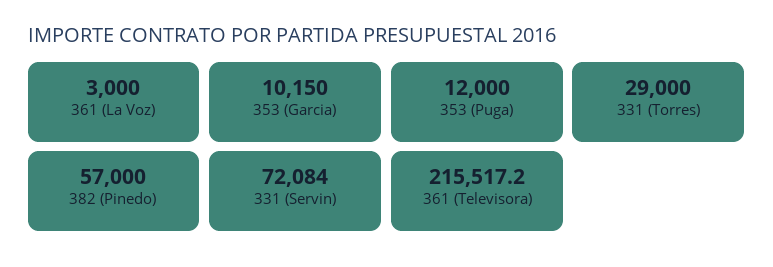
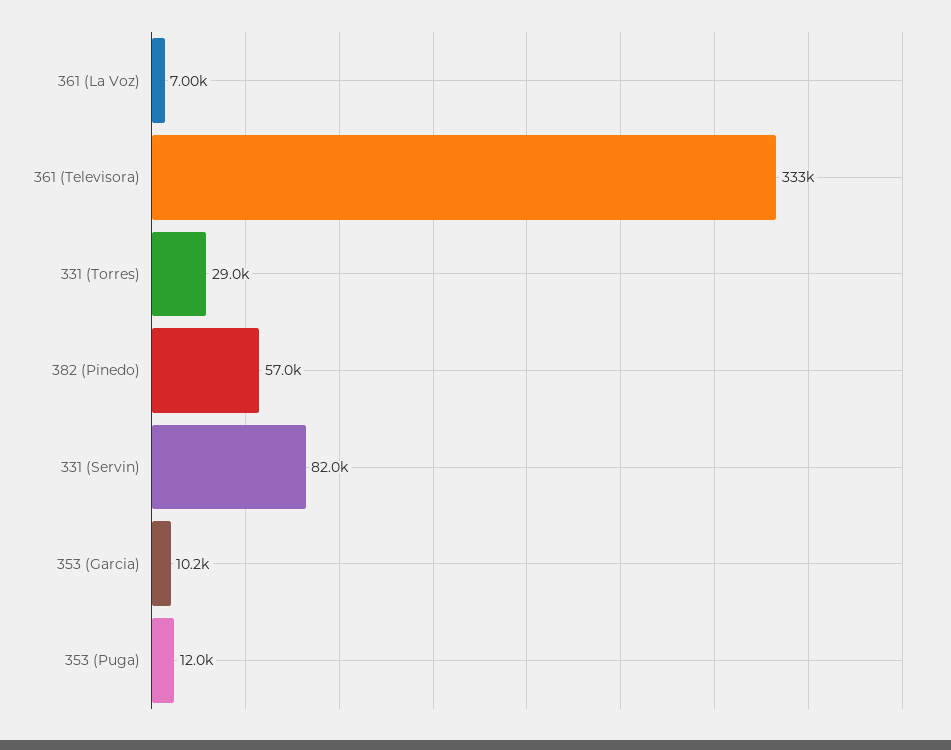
361 (La Voz): 3000 -> 7000
331 (Servin): 72084 -> 82000
361 (Televisora): 215517.2 -> 333000

